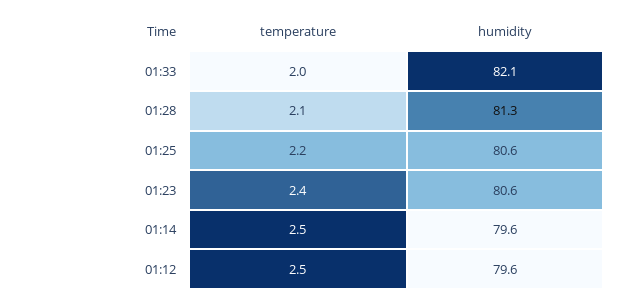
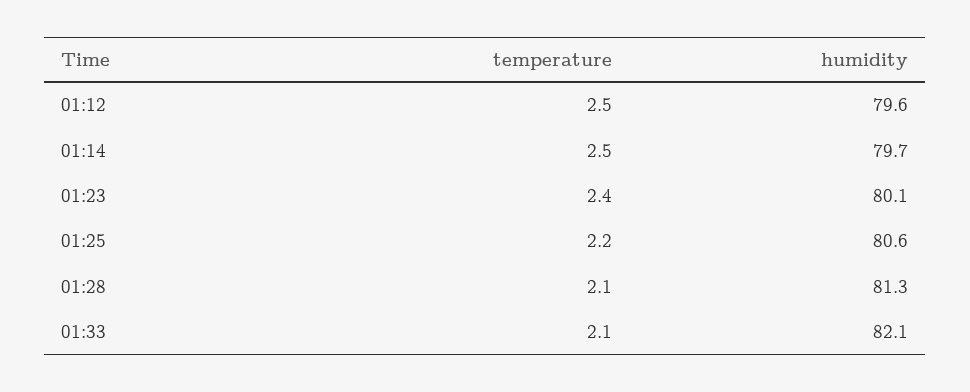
temperature, 01:33: 2 -> 2.1
humidity, 01:23: 80.6 -> 80.1
humidity, 01:14: 79.6 -> 79.7

